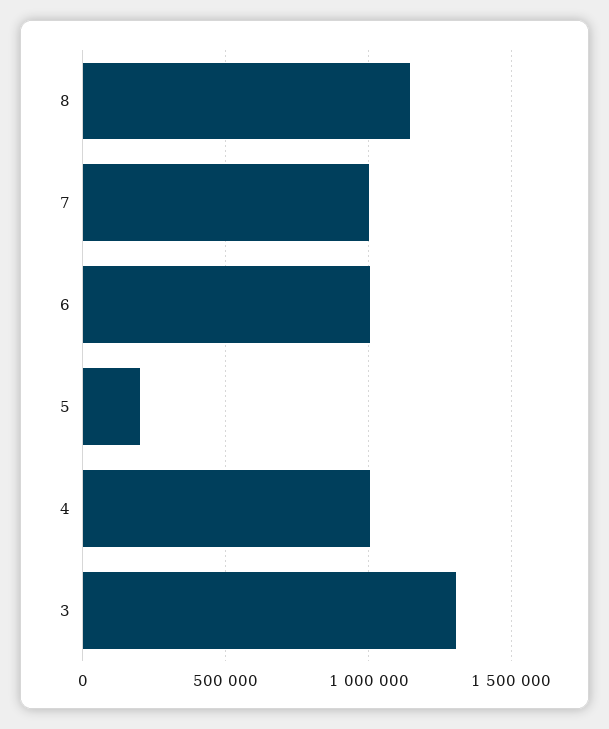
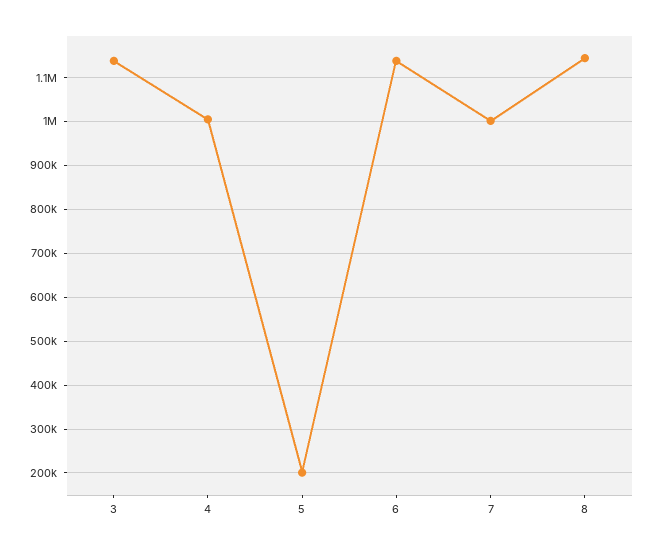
6: 1000000 -> 1140000
3: 1300000 -> 1140000

